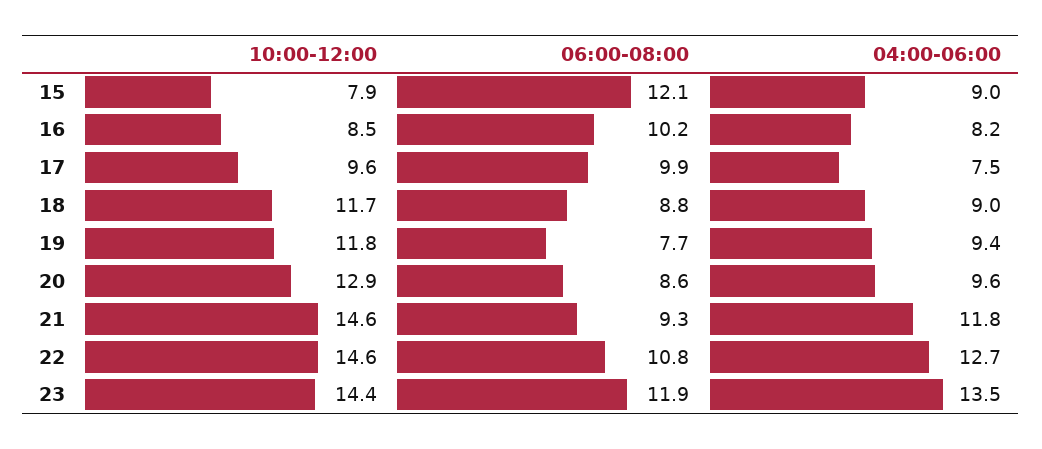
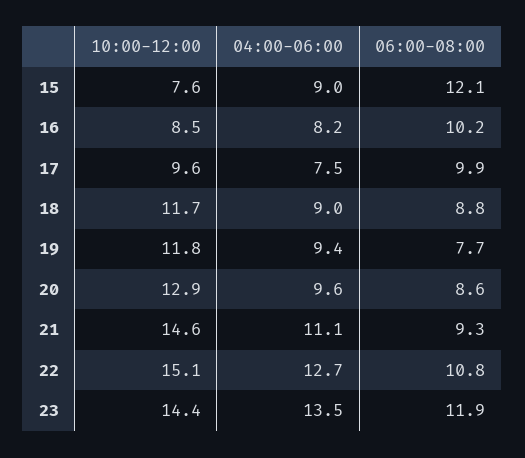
10:00-12:00, 15: 7.9 -> 7.6
04:00-06:00, 21: 11.8 -> 11.1
10:00-12:00, 22: 14.6 -> 15.1

